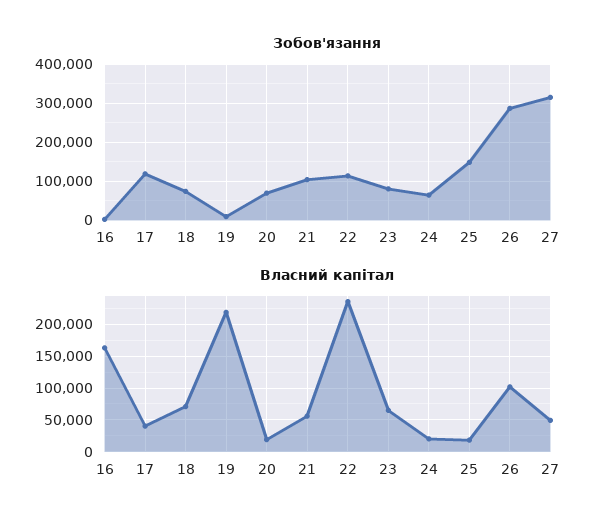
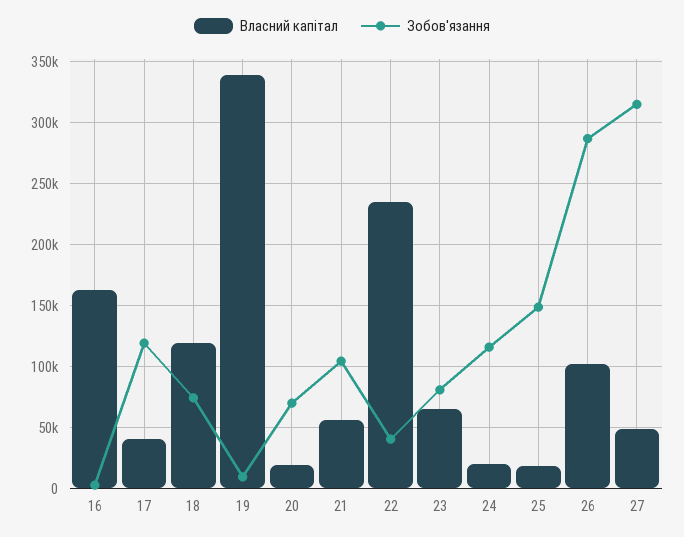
Зобов'язання, 22: 120000 -> 40000
Зобов'язання, 24: 60000 -> 115000
Власний капітал, 18: 70000 -> 120000
Власний капітал, 19: 220000 -> 340000

